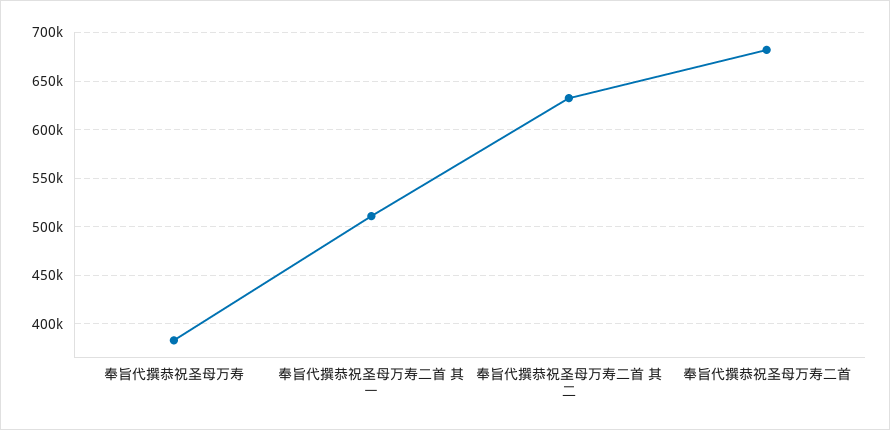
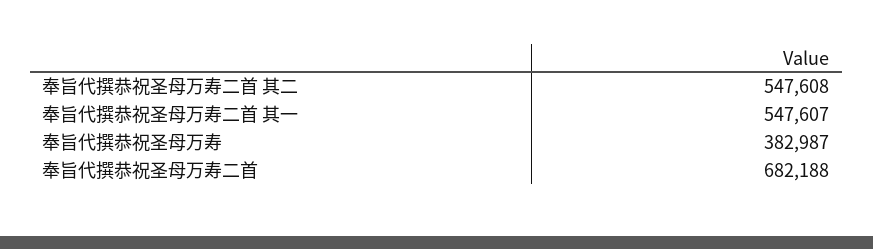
奉旨代撰恭祝圣母万寿二首 其一: 510000 -> 547607
奉旨代撰恭祝圣母万寿二首 其二: 630000 -> 547608

